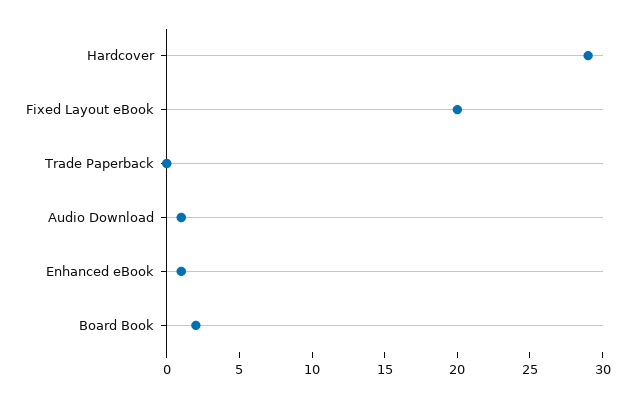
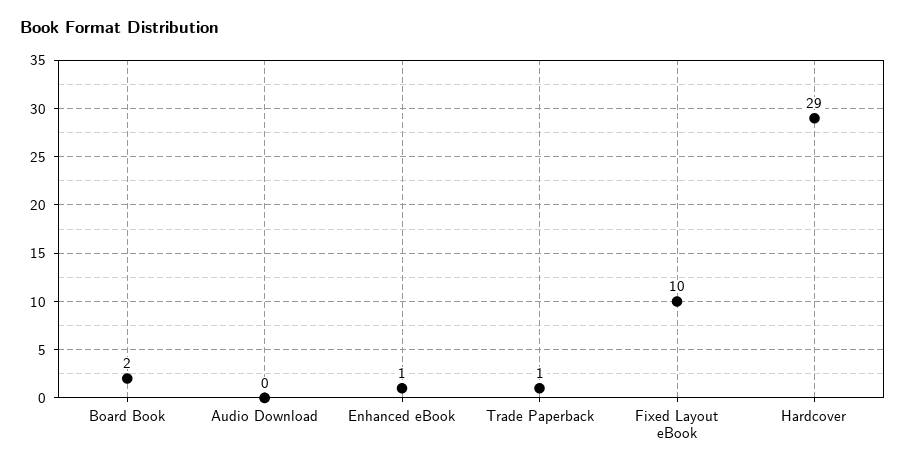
Fixed Layout eBook: 20 -> 10
Trade Paperback: 0 -> 1
Audio Download: 1 -> 0

